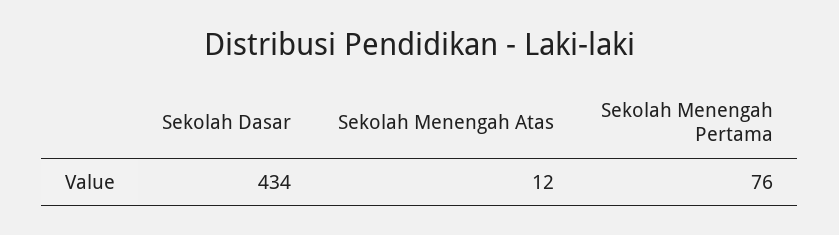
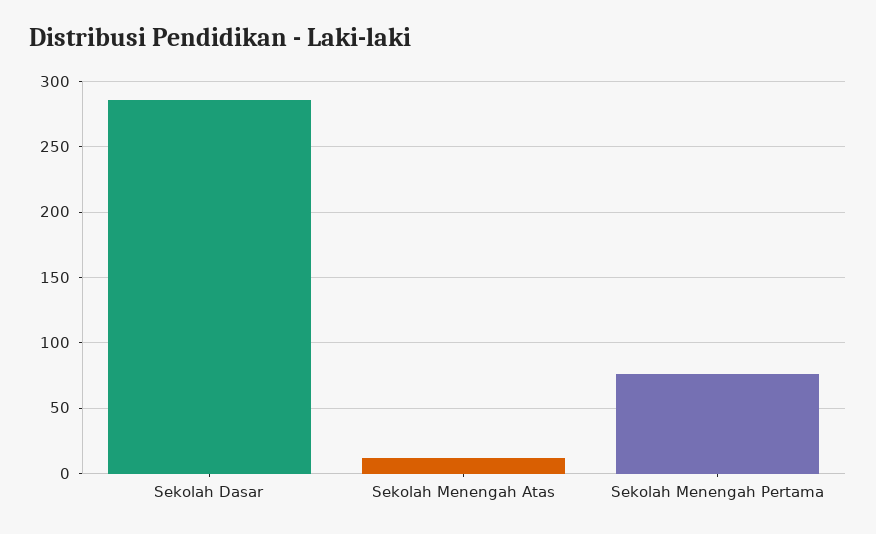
Sekolah Dasar: 434 -> 285

